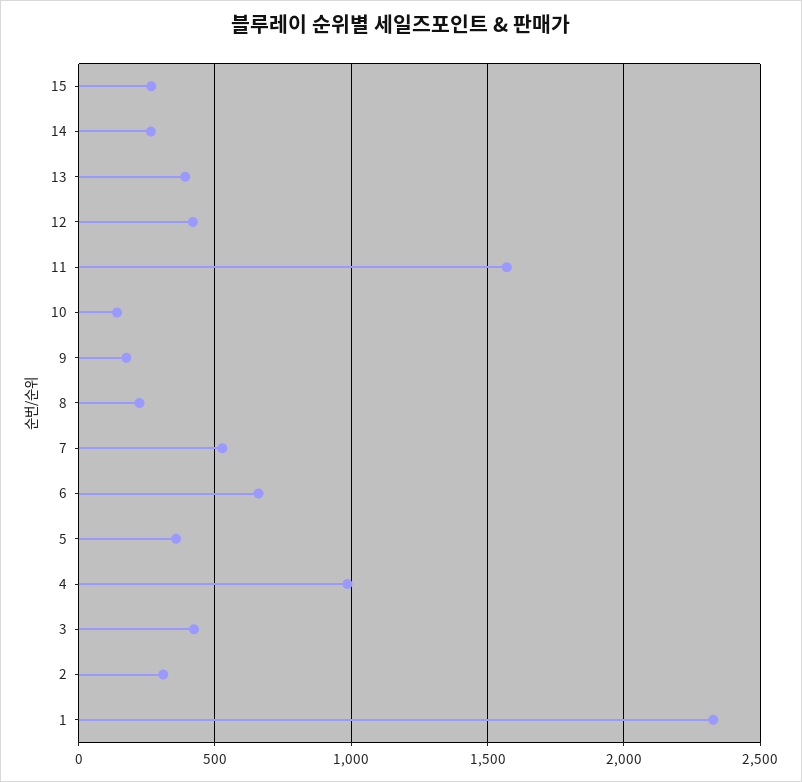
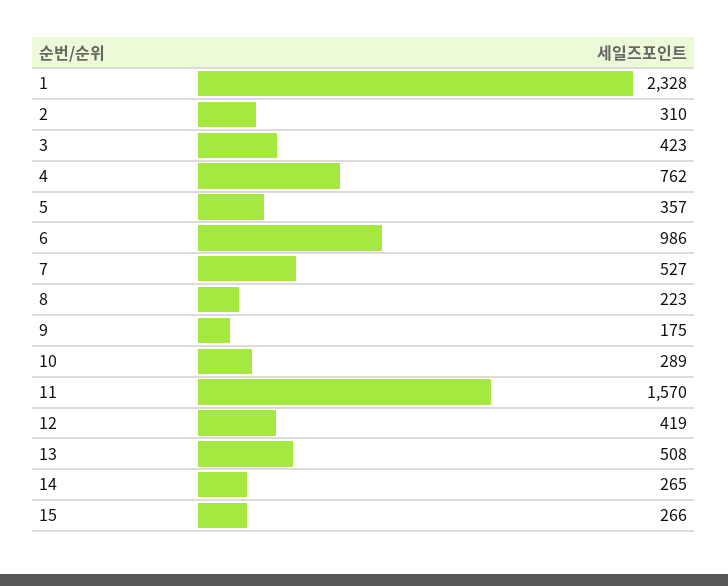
13: 400 -> 508
10: 150 -> 289
6: 650 -> 986
4: 1000 -> 762

